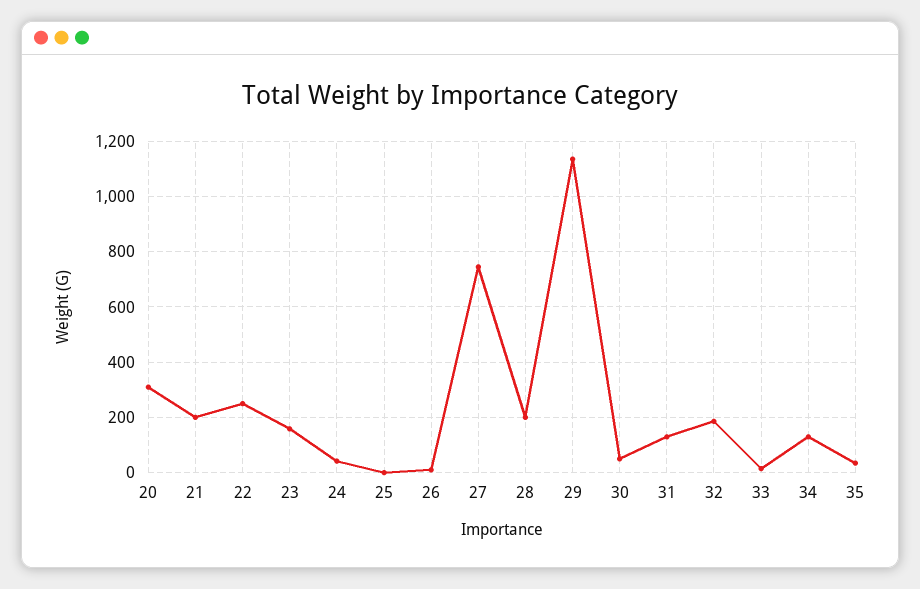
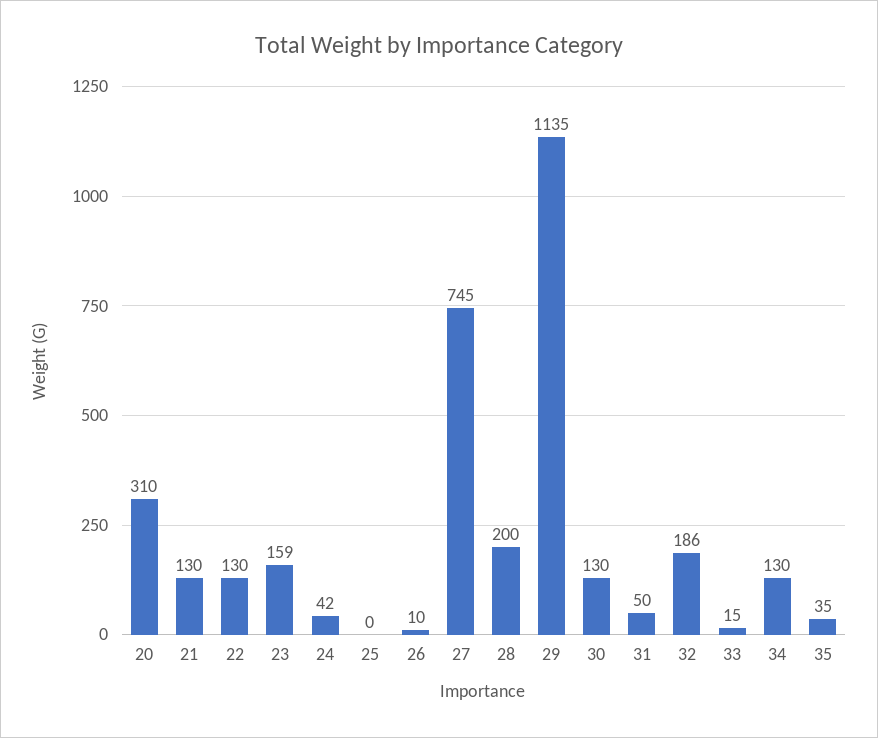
21: 200 -> 130
22: 250 -> 130
30: 50 -> 130
31: 125 -> 50

